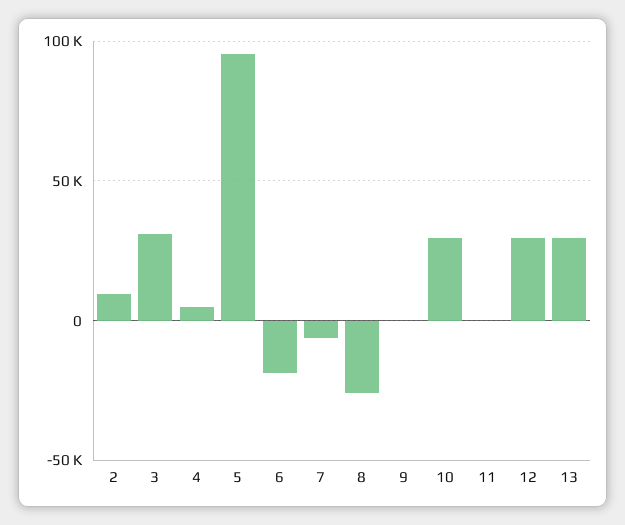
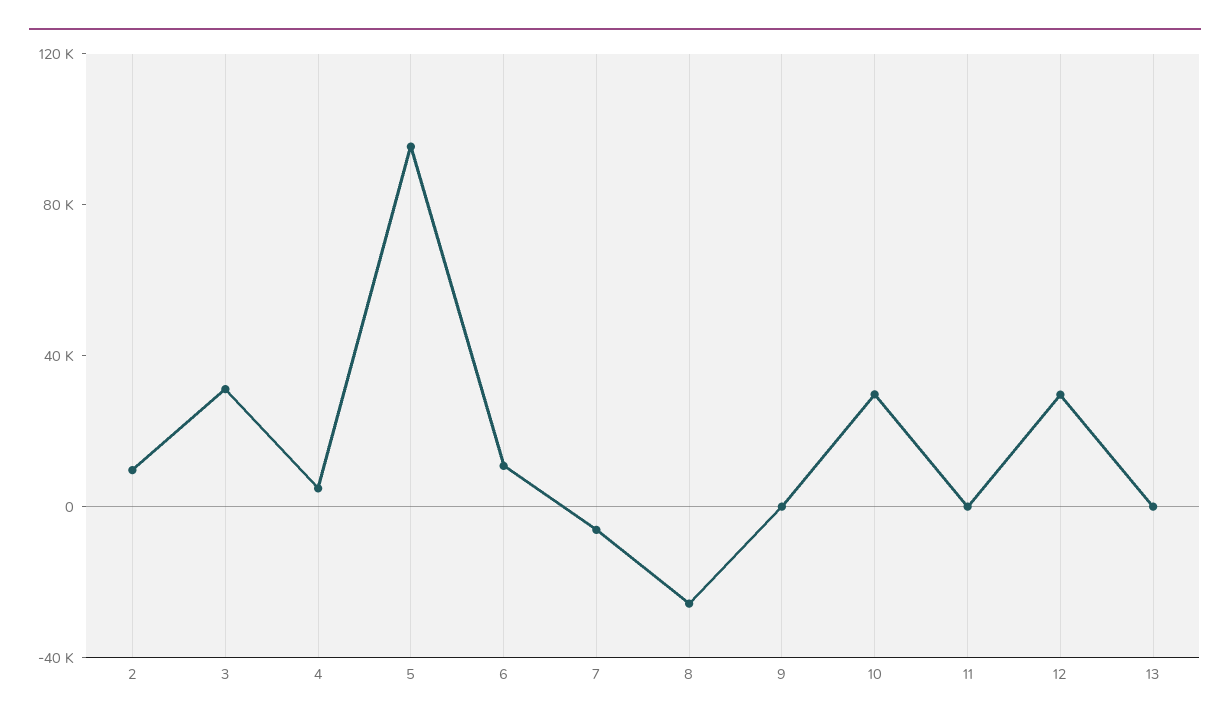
6: -20000 -> 10000
13: 30000 -> 0

